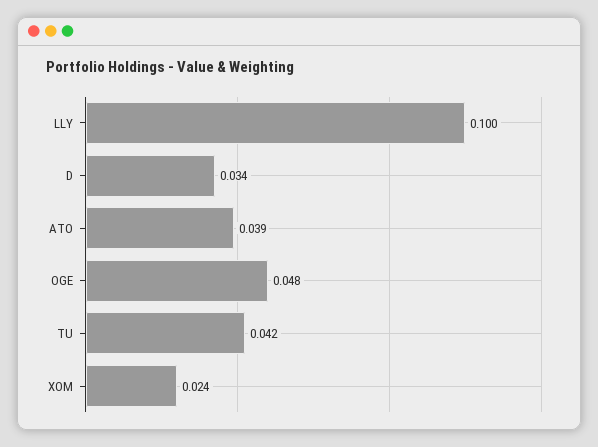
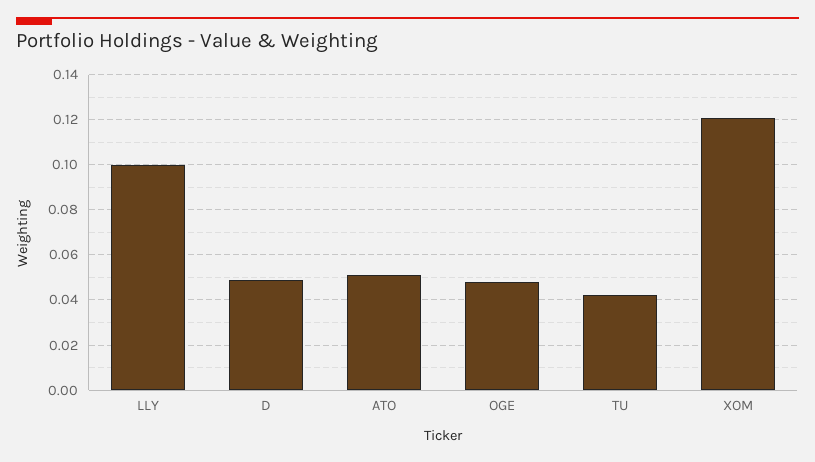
D: 0.034 -> 0.05
ATO: 0.039 -> 0.05
XOM: 0.024 -> 0.12

